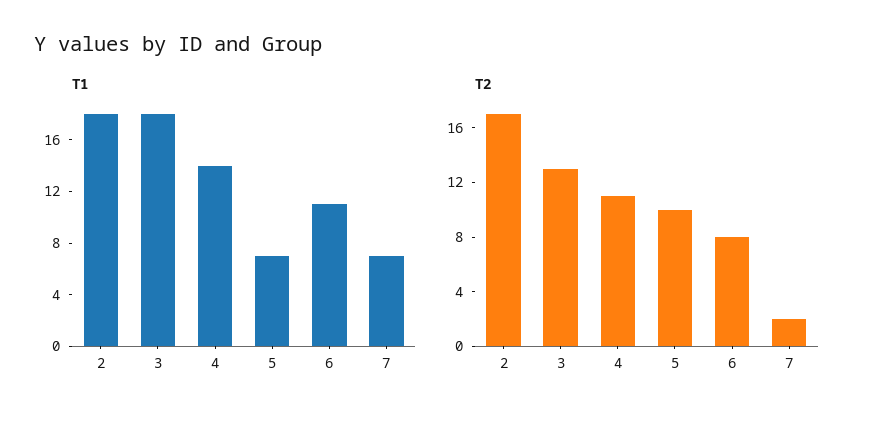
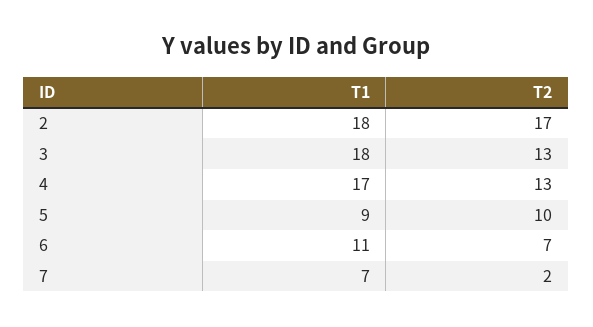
T1, 4: 14 -> 17
T1, 5: 7 -> 9
T2, 4: 11 -> 13
T2, 6: 8 -> 7

